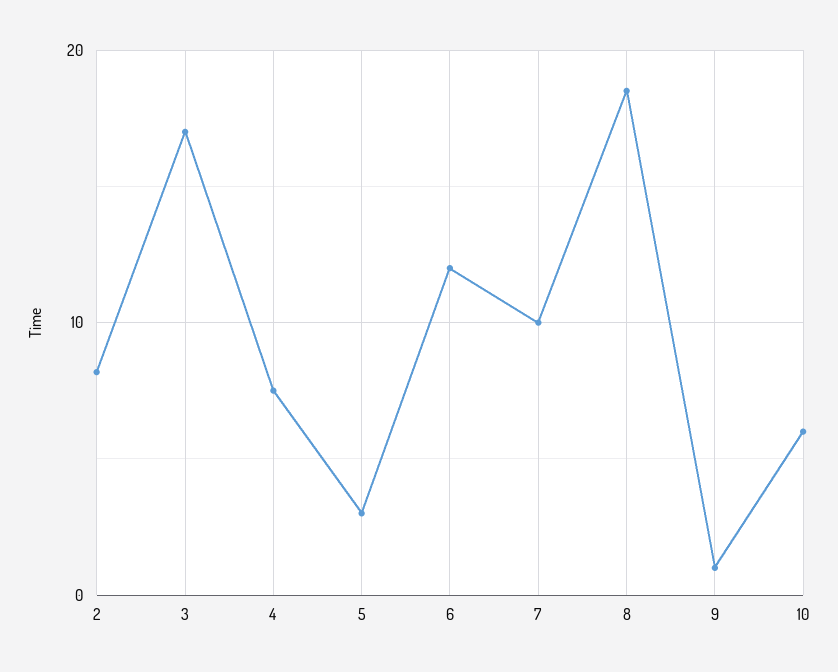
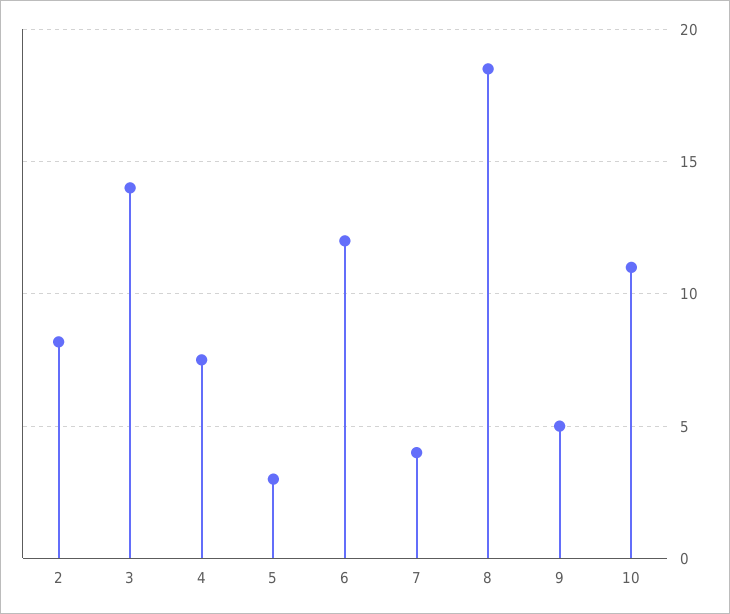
3: 17 -> 14
7: 10 -> 4
9: 1 -> 5
10: 6 -> 11

